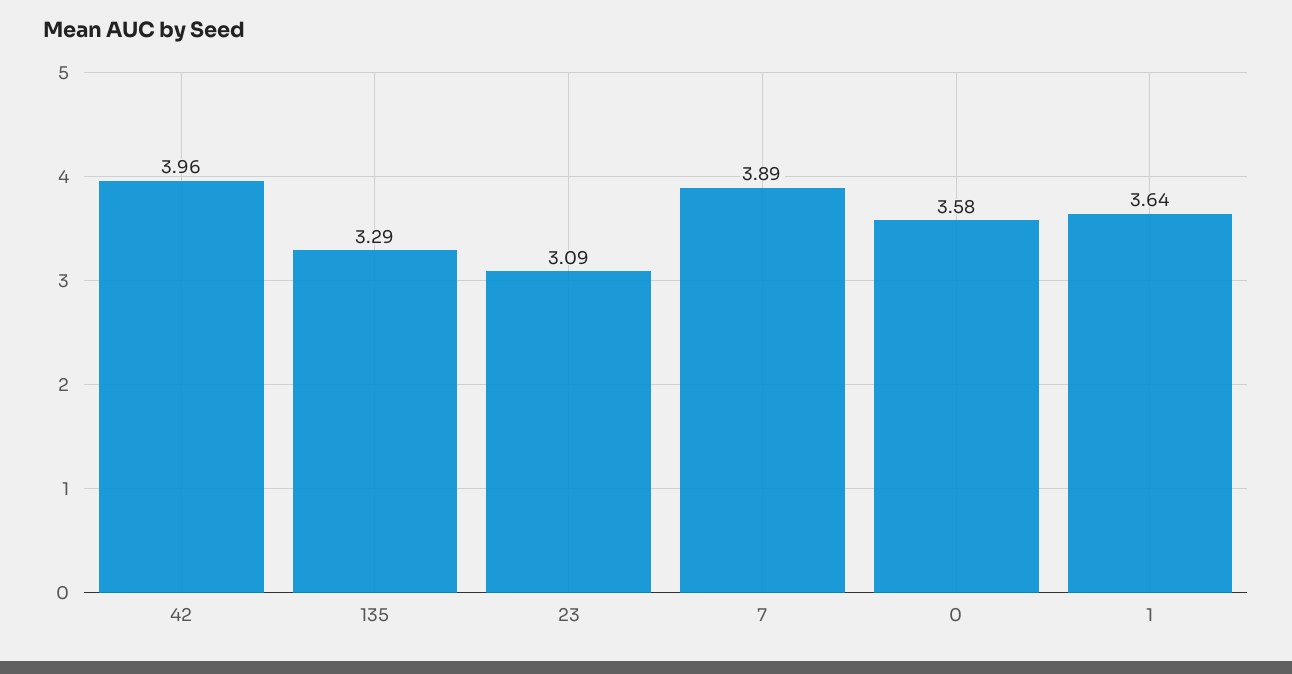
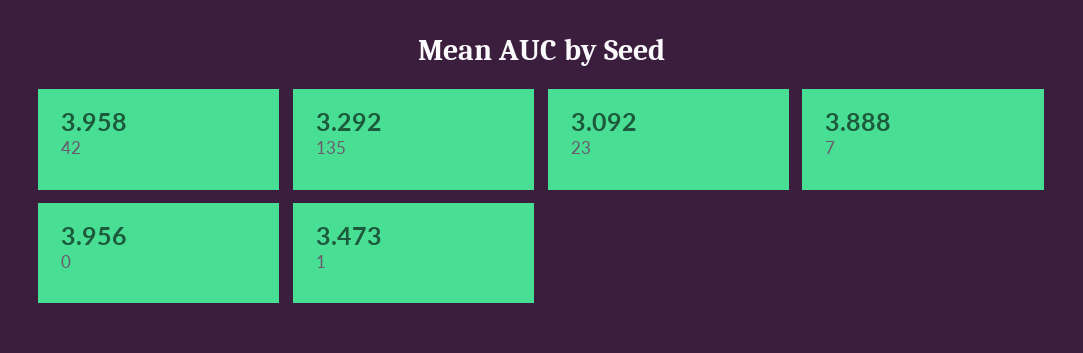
0: 3.58 -> 3.956
1: 3.64 -> 3.473

